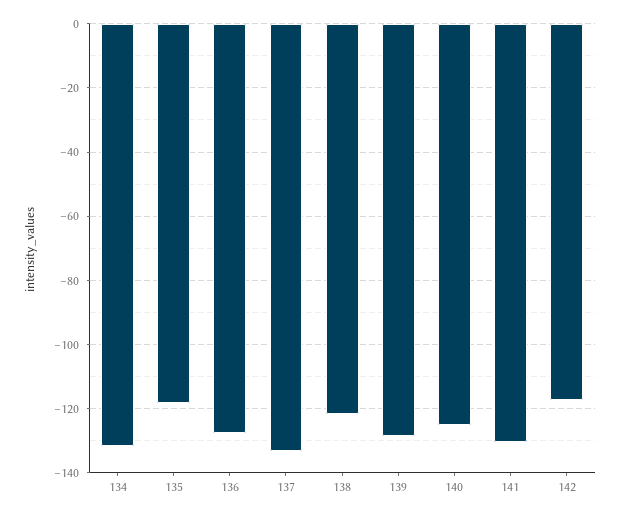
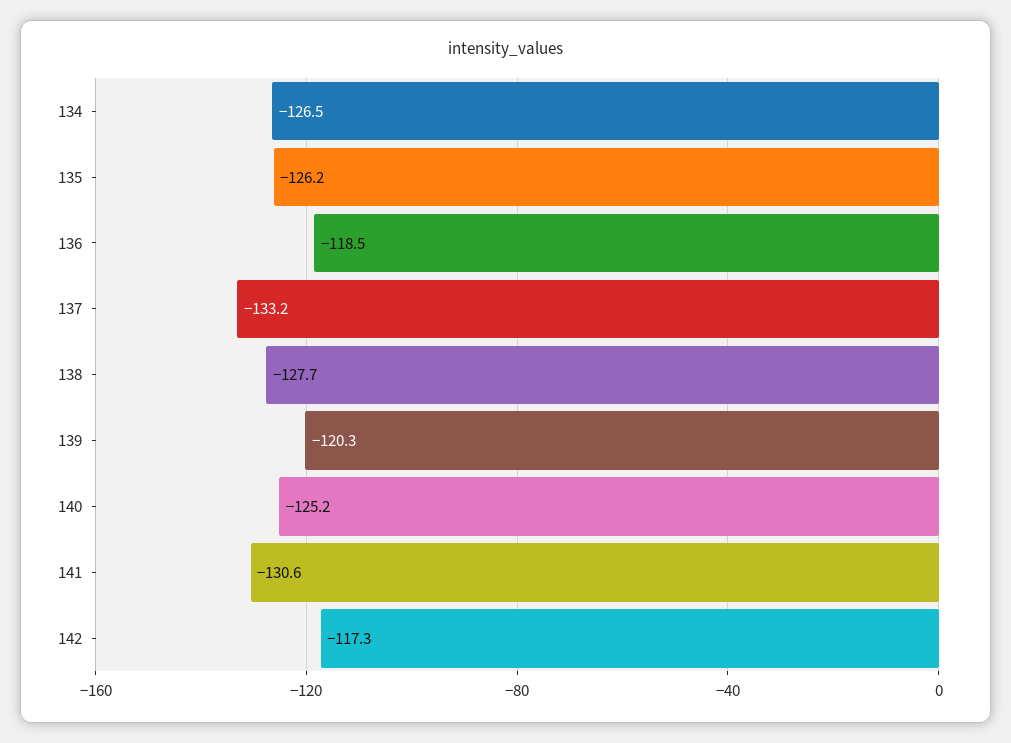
134: -132 -> -126.5
135: -118 -> -126.2
136: -128 -> -118.5
138: -122 -> -127.7
139: -128 -> -120.3

